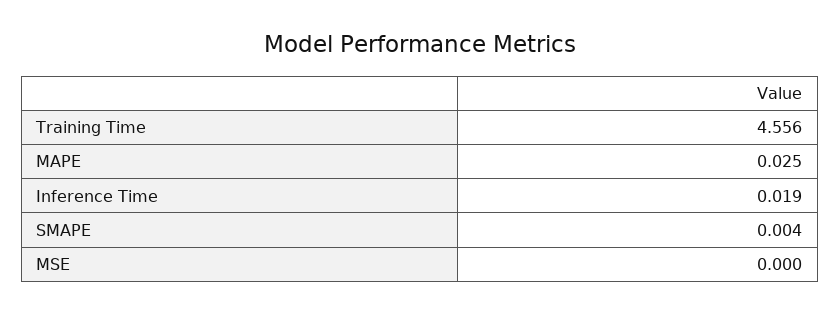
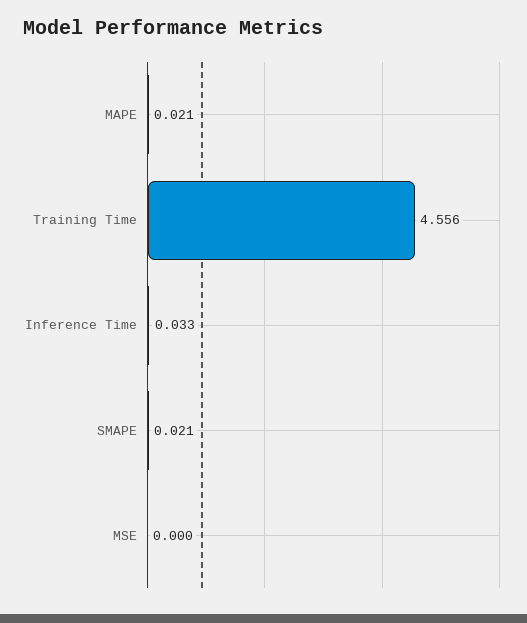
MAPE: 0.025 -> 0.021
Inference Time: 0.019 -> 0.033
SMAPE: 0.004 -> 0.021

